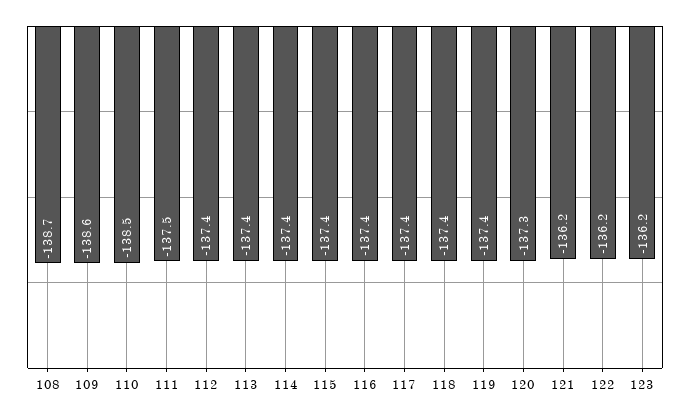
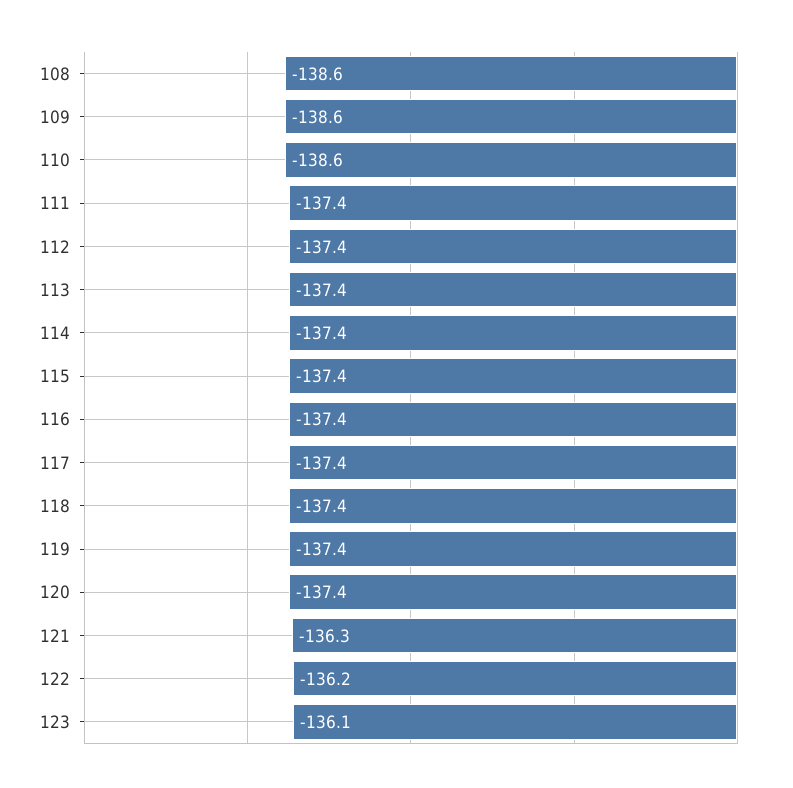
108: -138.7 -> -138.6
110: -138.5 -> -138.6
111: -137.5 -> -137.4
120: -137.3 -> -137.4
121: -136.2 -> -136.3
123: -136.2 -> -136.1

